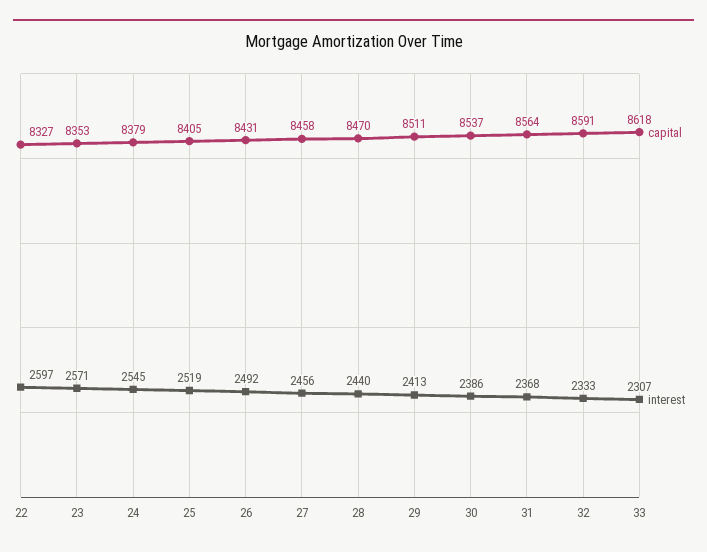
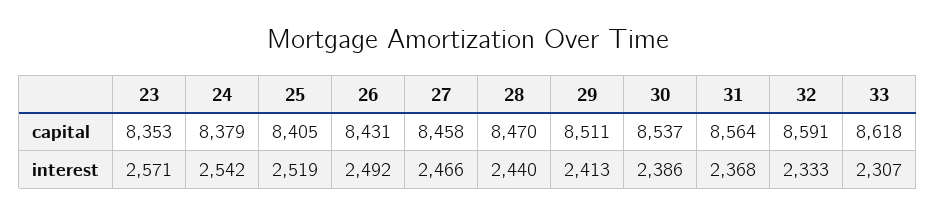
capital, 22: 8327 -> none
interest, 22: 2597 -> none
interest, 24: 2545 -> 2542
interest, 27: 2456 -> 2466

